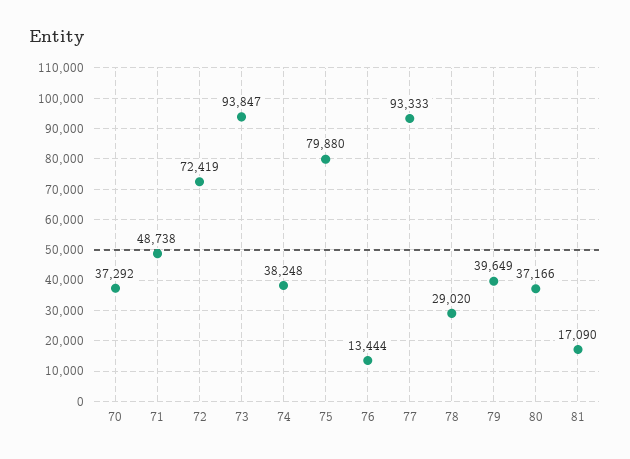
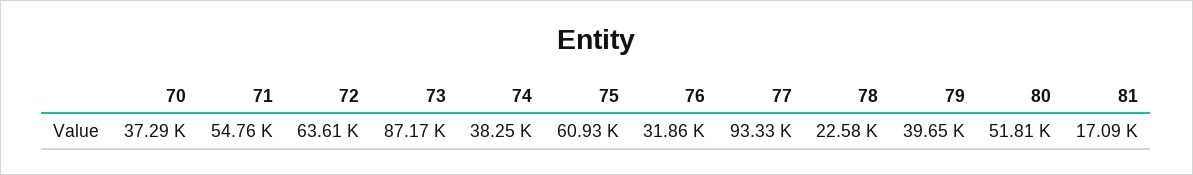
71: 48738 -> 54760
72: 72419 -> 63610
73: 93847 -> 87170
75: 79880 -> 60930
76: 13444 -> 31860
78: 29020 -> 22580
80: 37166 -> 51810

